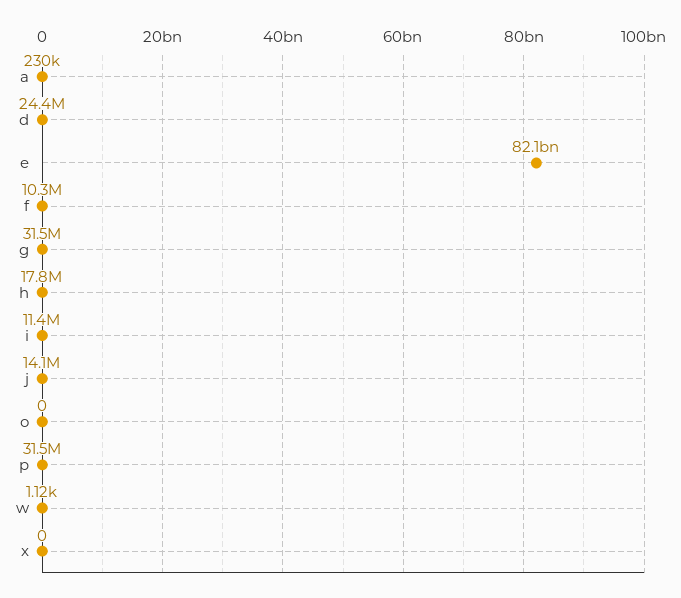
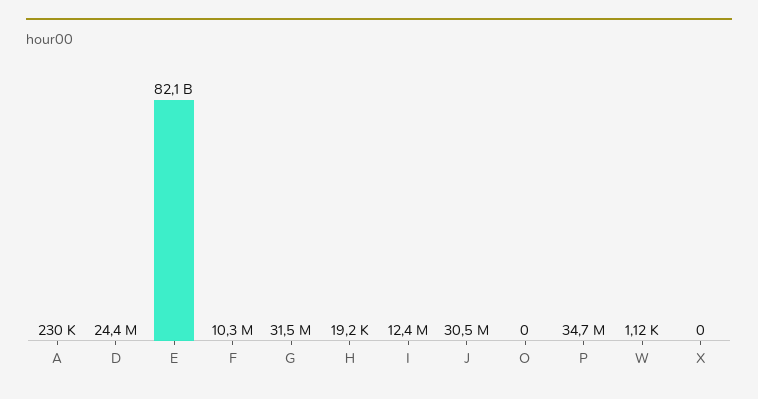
h: 17800000 -> 19200
i: 11400000 -> 12400000
j: 14100000 -> 30500000
p: 31500000 -> 34700000

